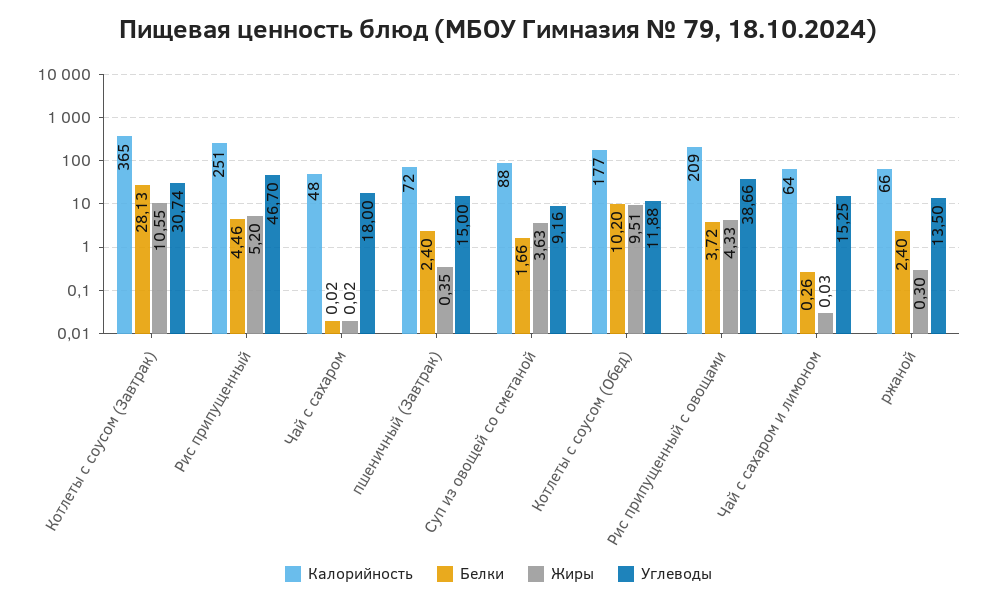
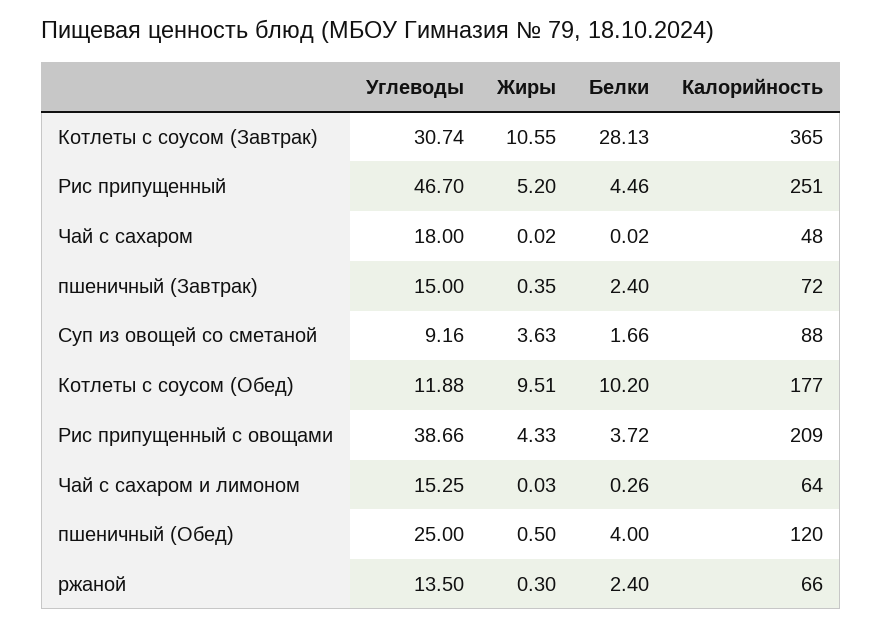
Углеводы, пшеничный (Обед): none -> 25
Жиры, пшеничный (Обед): none -> 0.5
Белки, пшеничный (Обед): none -> 4
Калорийность, пшеничный (Обед): none -> 120

